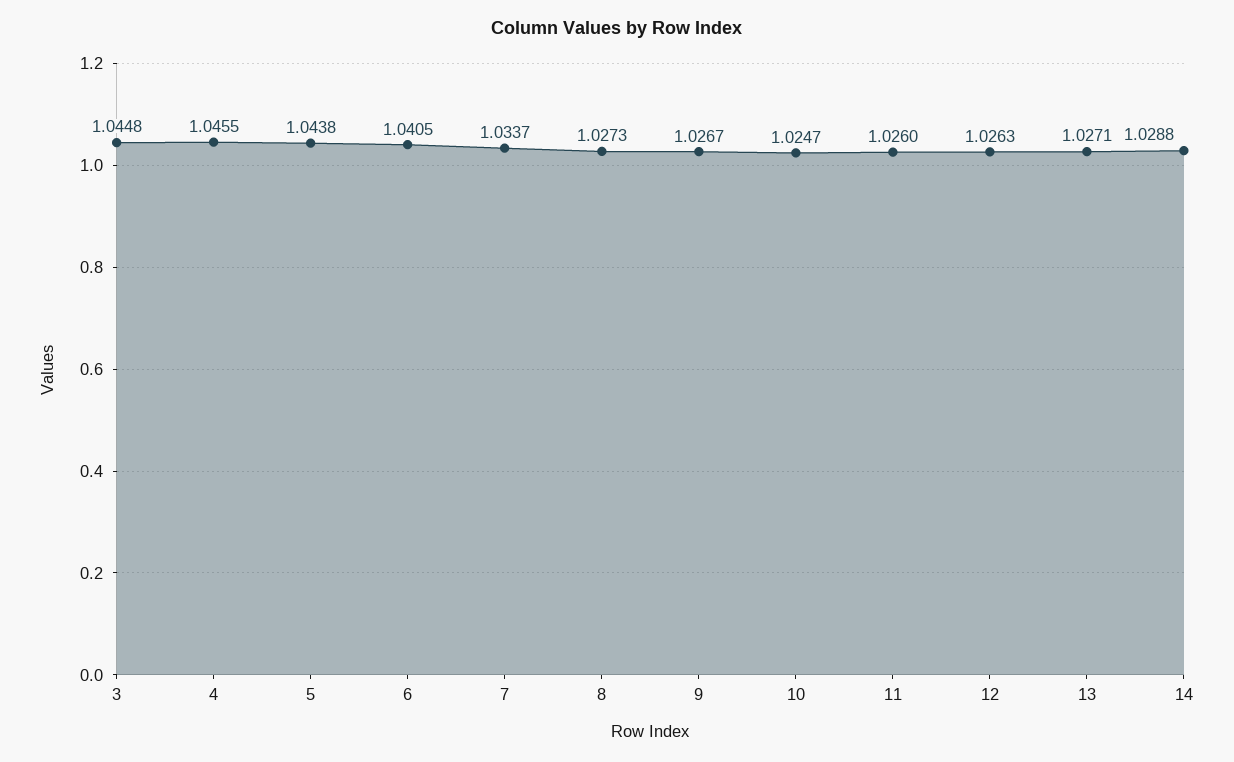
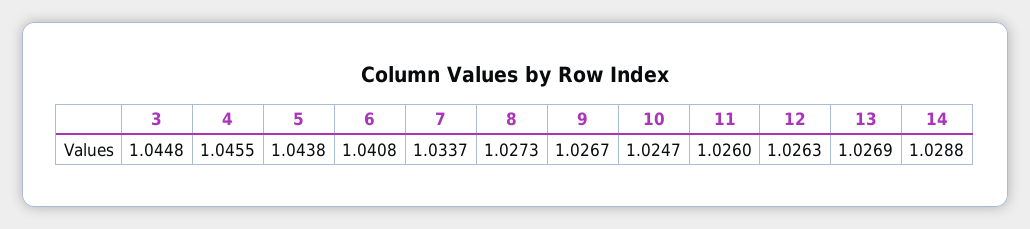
6: 1.0405 -> 1.0408
13: 1.0271 -> 1.0269

